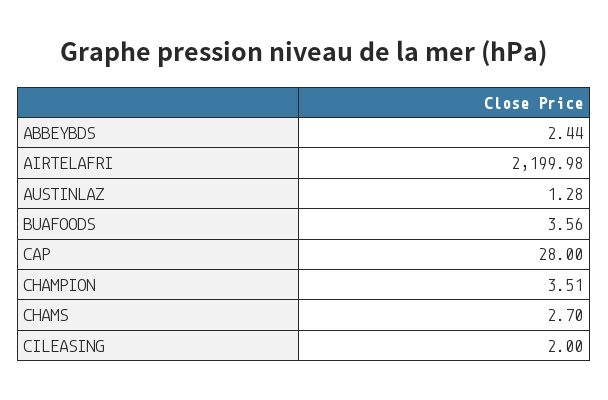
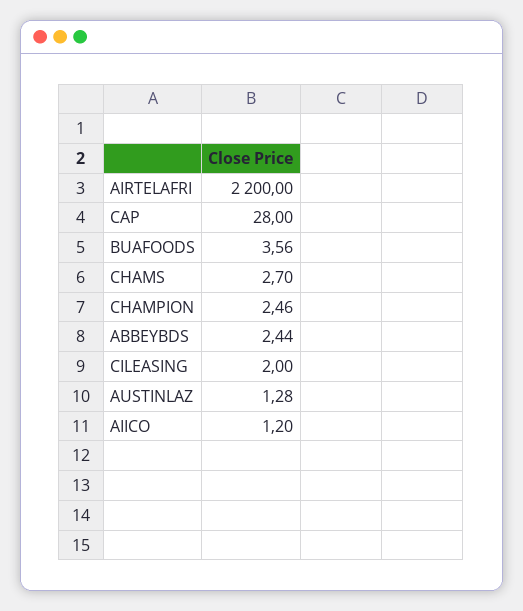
AIRTELAFRI: 2199.98 -> 2200
CHAMPION: 3.51 -> 2.46
AIICO: none -> 1.2

